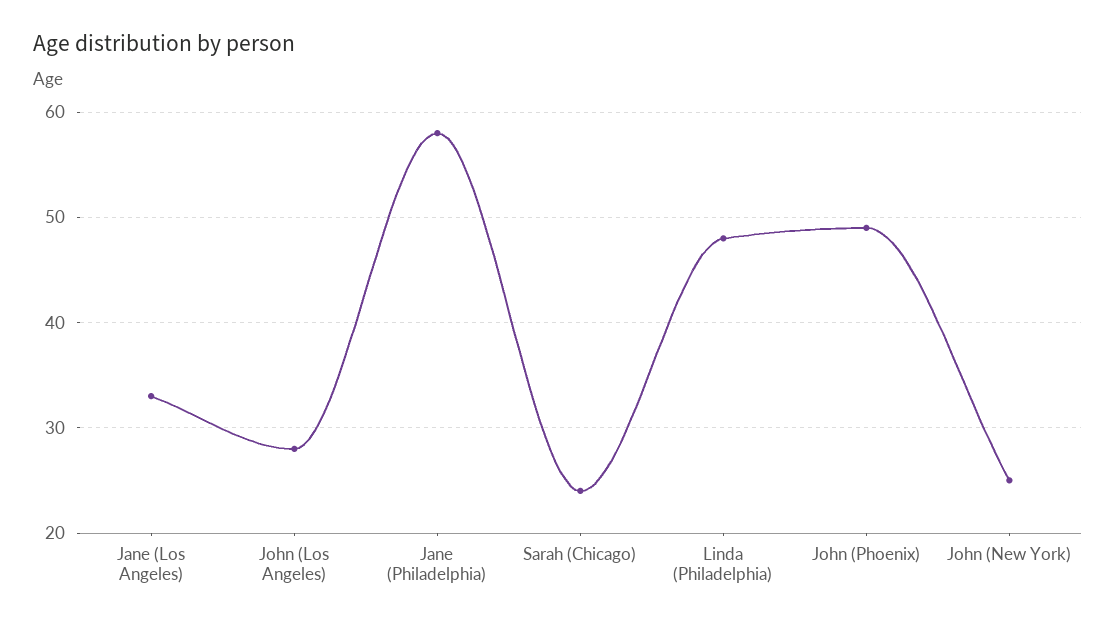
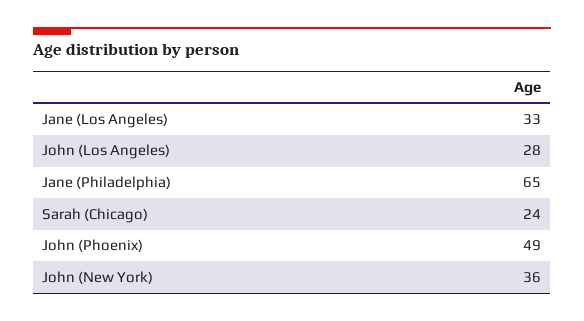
Jane (Philadelphia): 58 -> 65
Linda (Philadelphia): 48 -> none
John (New York): 25 -> 36

